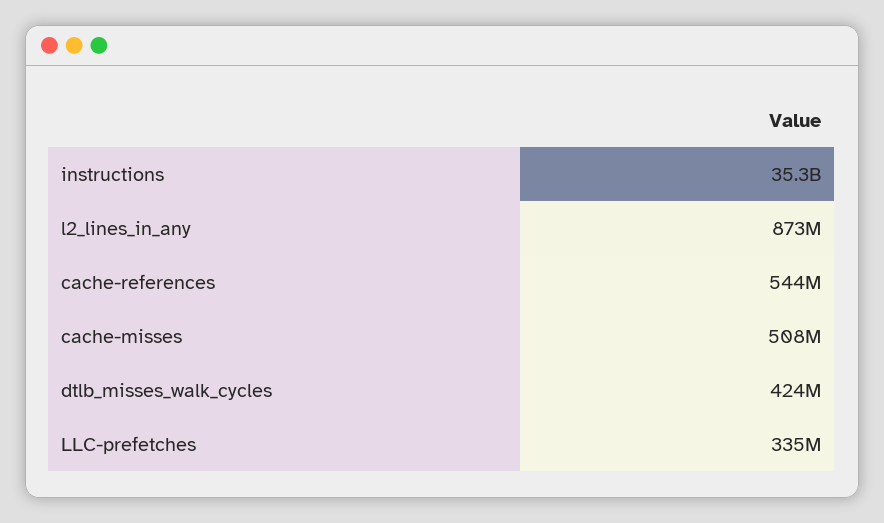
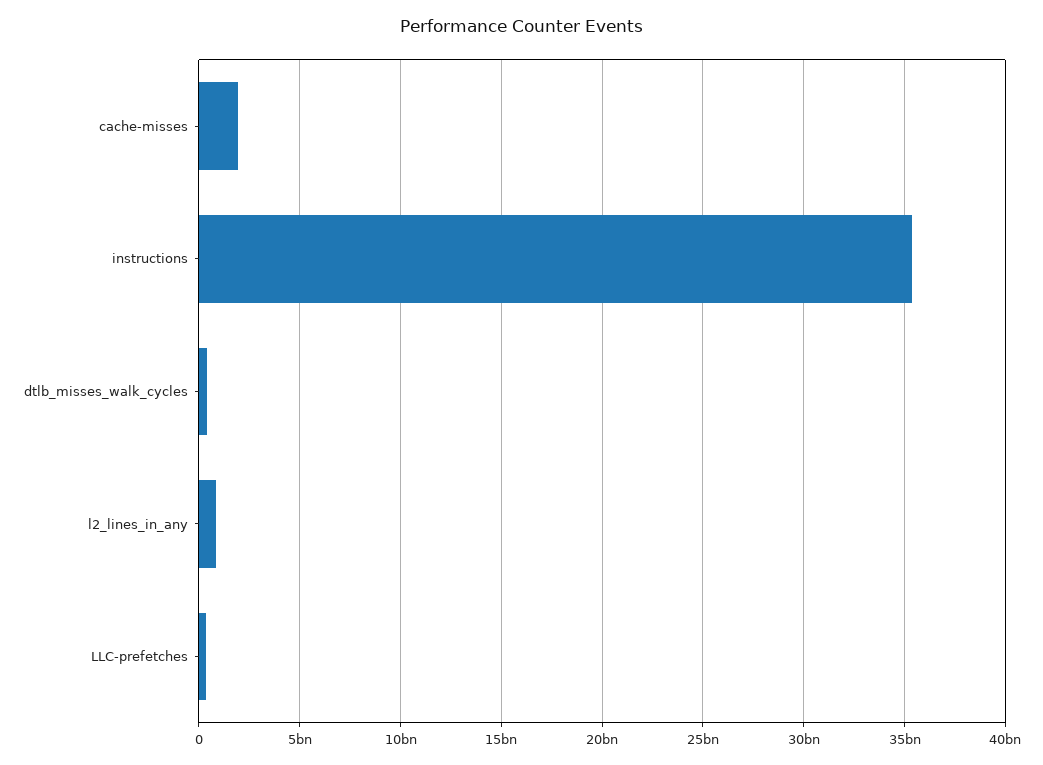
cache-references: 544000000 -> none
cache-misses: 508000000 -> 2000000000

